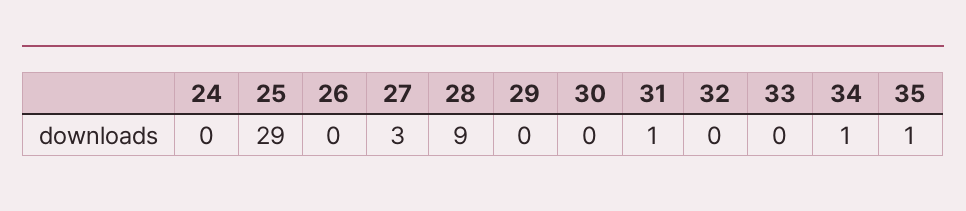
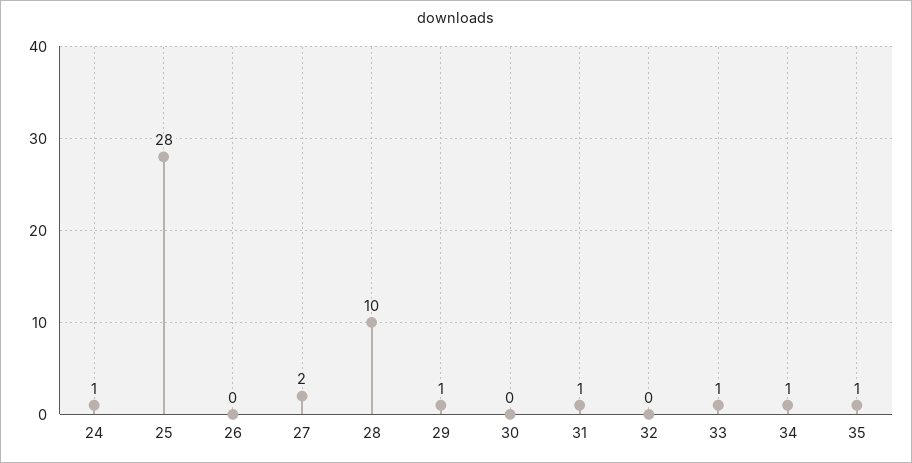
24: 0 -> 1
25: 29 -> 28
27: 3 -> 2
28: 9 -> 10
29: 0 -> 1
33: 0 -> 1

